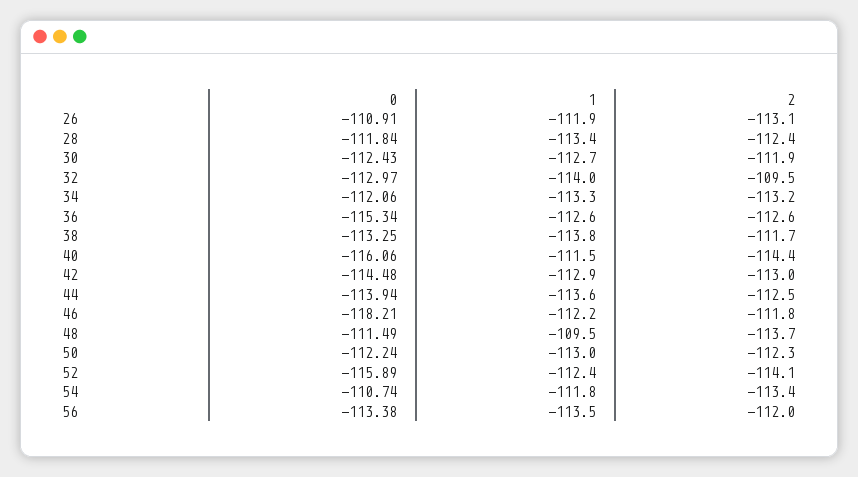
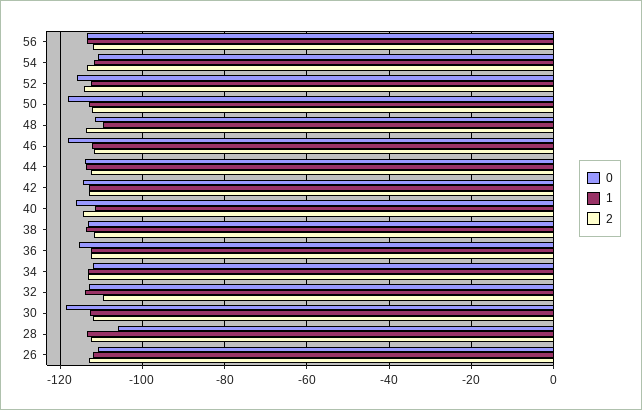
0, 28: -111.84 -> -106
0, 30: -112.43 -> -118
0, 50: -112.24 -> -118

